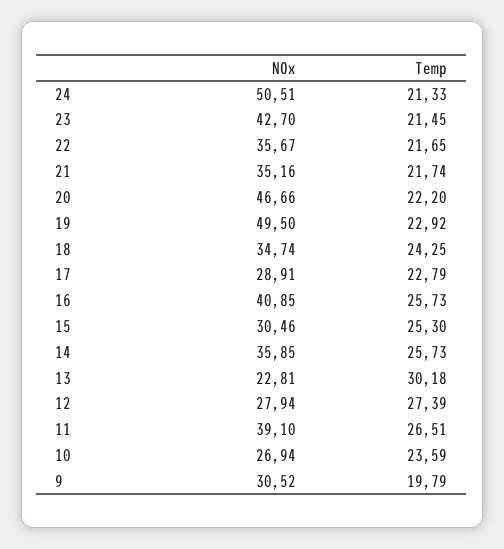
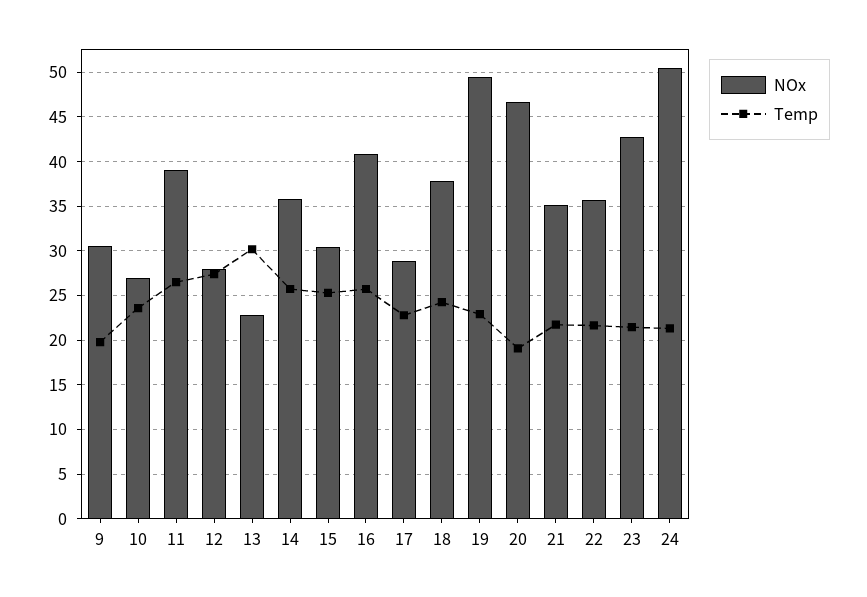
Temp, 20: 22.2 -> 19
NOx, 18: 34.74 -> 38

